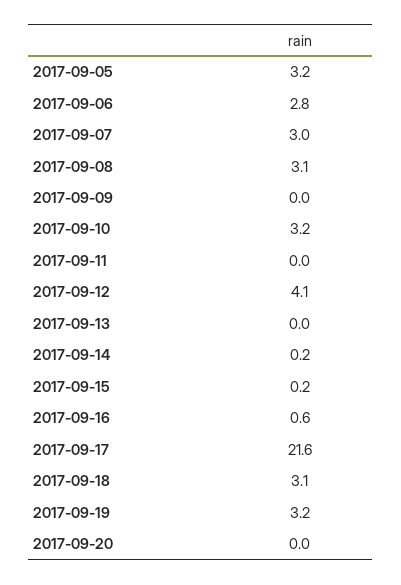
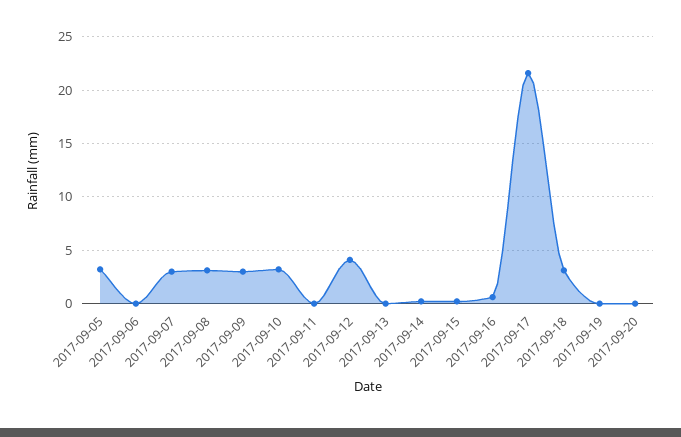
2017-09-06: 2.8 -> 0
2017-09-09: 0 -> 3
2017-09-19: 3.2 -> 0

